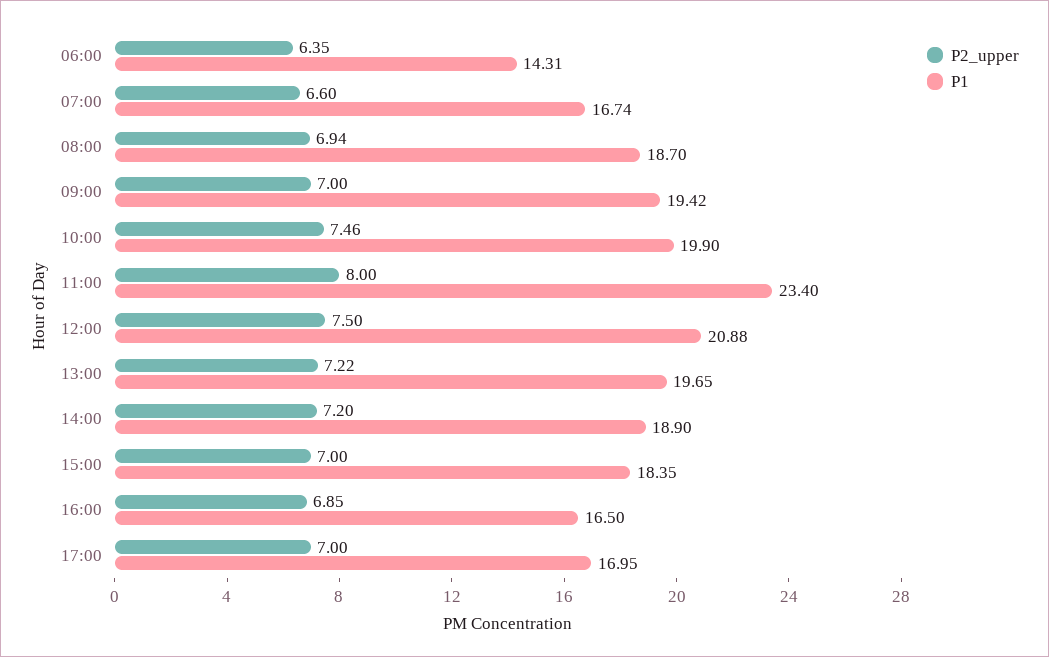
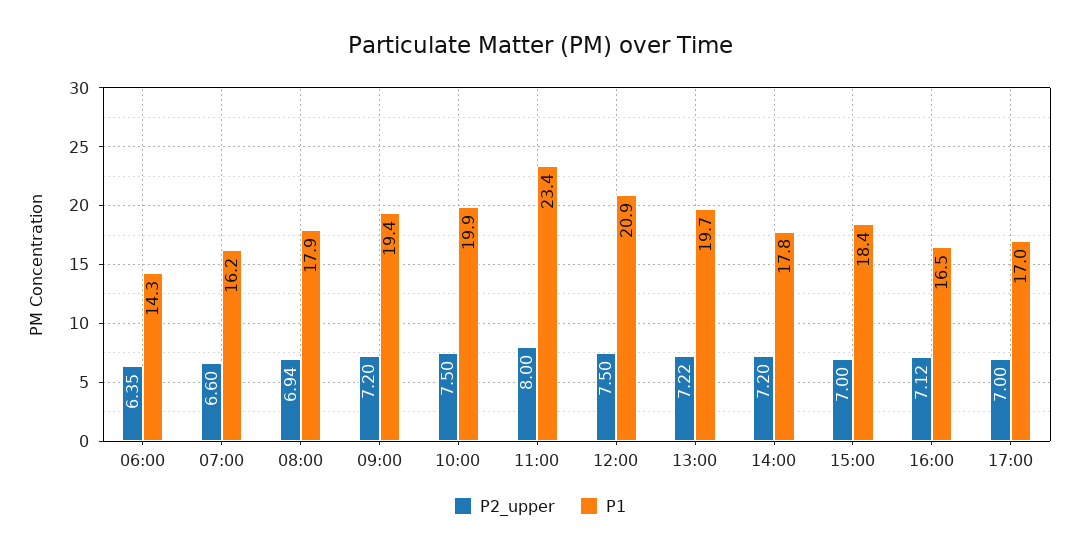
P1, 07:00: 16.74 -> 16.2
P1, 08:00: 18.7 -> 17.9
P2_upper, 09:00: 7 -> 7.2
P2_upper, 10:00: 7.46 -> 7.5
P1, 14:00: 18.9 -> 17.8
P2_upper, 16:00: 6.85 -> 7.12

